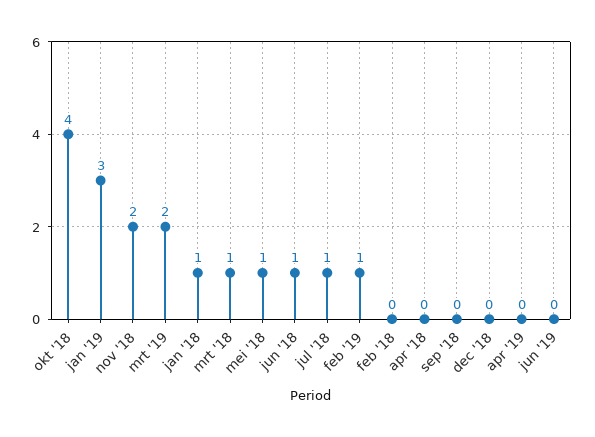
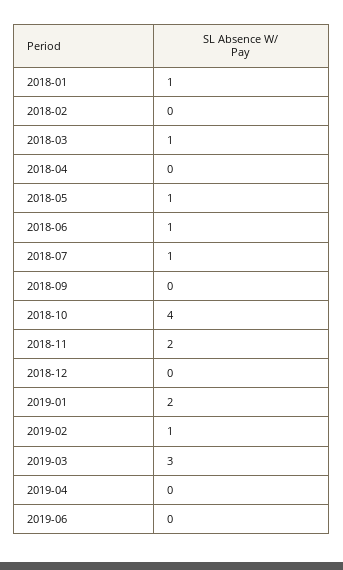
jan '19: 3 -> 2
mrt '19: 2 -> 3

